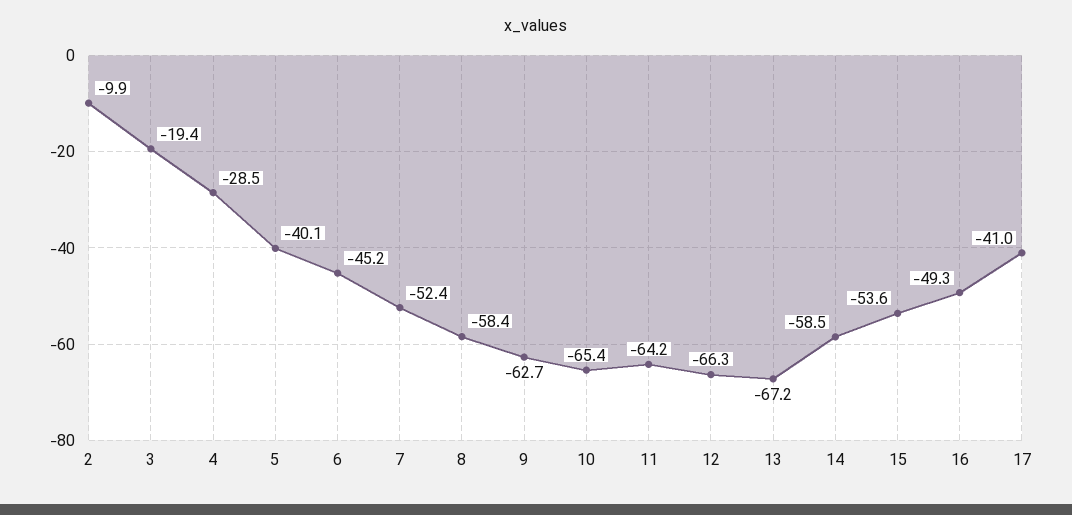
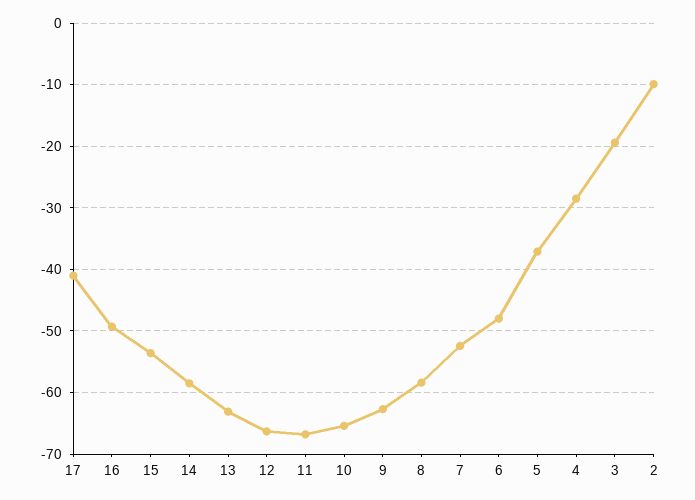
5: -40.1 -> -37
6: -45.2 -> -48
11: -64.2 -> -67
13: -67.2 -> -63

